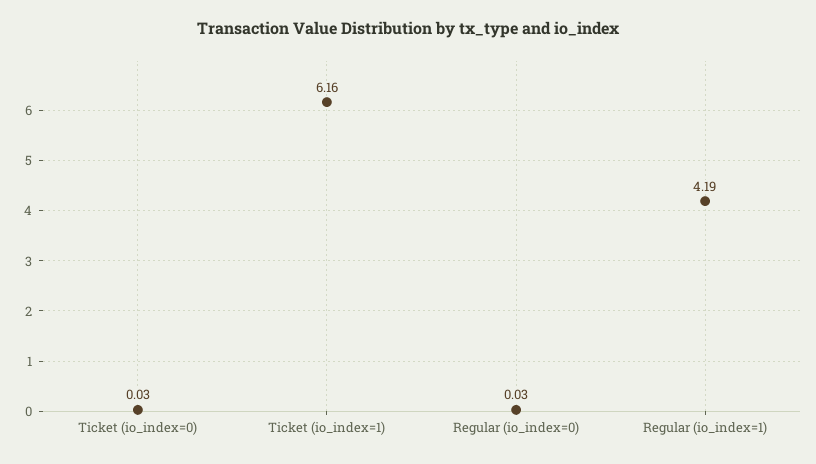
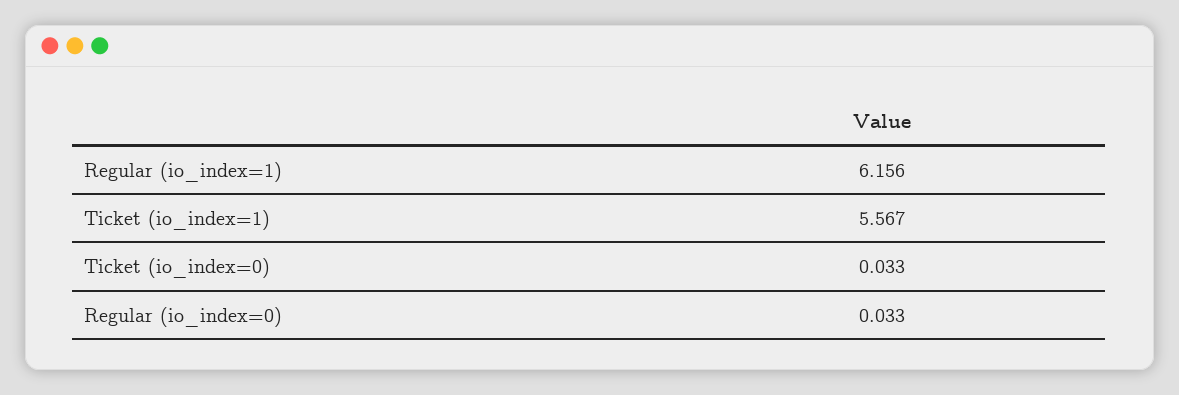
Ticket (io_index=1): 6.16 -> 5.567
Regular (io_index=1): 4.19 -> 6.156

